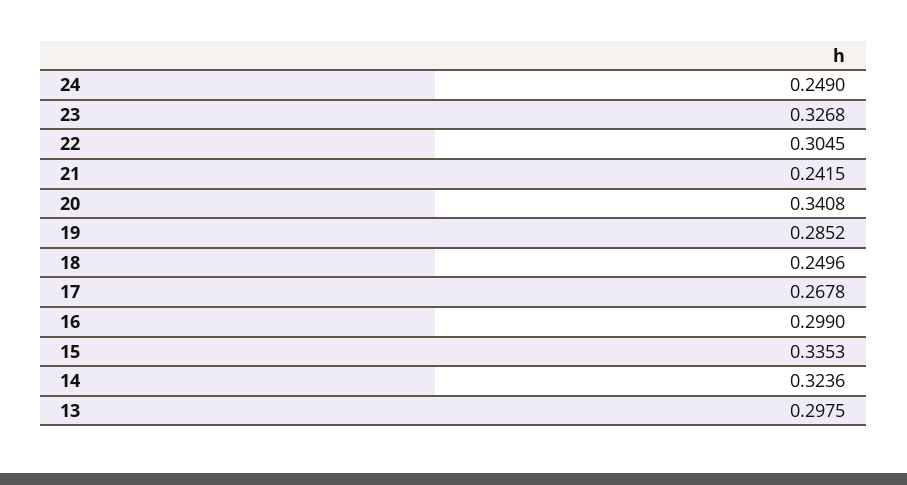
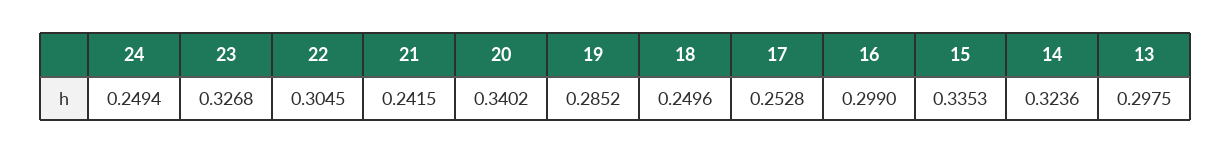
24: 0.249 -> 0.2494
20: 0.3408 -> 0.3402
17: 0.2678 -> 0.2528

